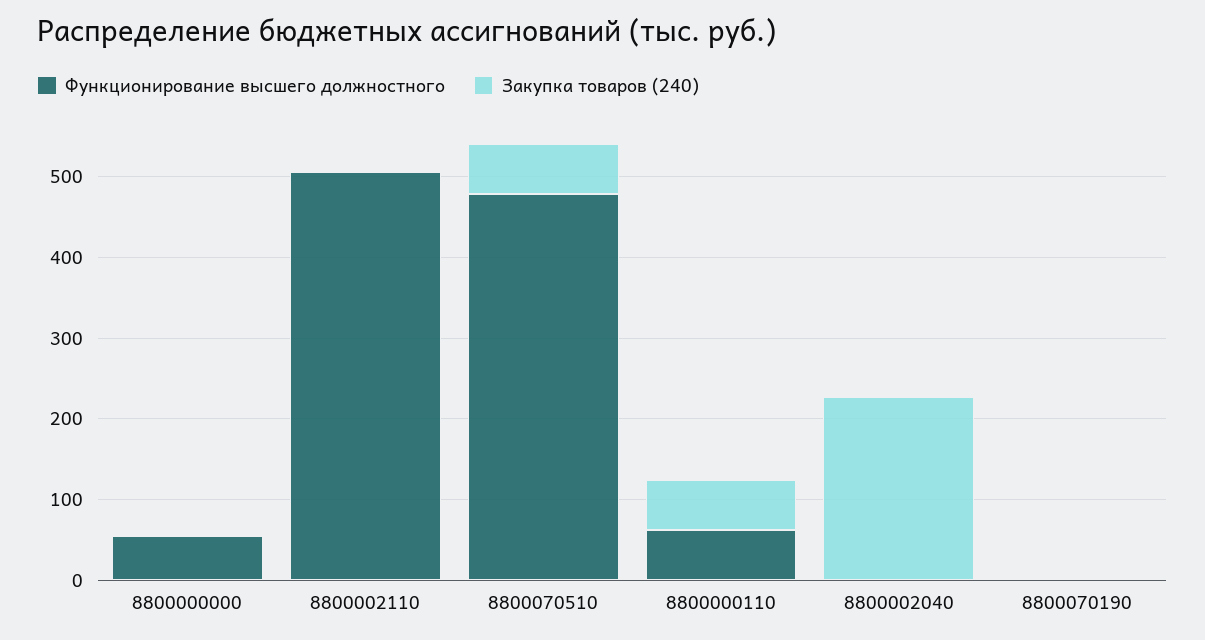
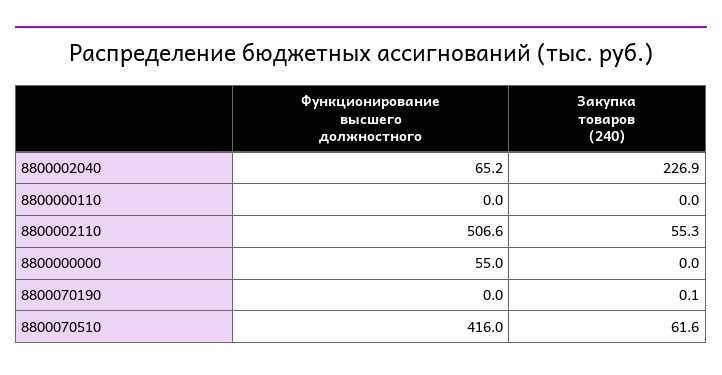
Закупка товаров (240), 8800002110: 0 -> 55.3
Функционирование высшего должностного, 8800070510: 480 -> 416
Функционирование высшего должностного, 8800000110: 60 -> 0
Закупка товаров (240), 8800000110: 60 -> 0
Функционирование высшего должностного, 8800002040: 0 -> 65.2

